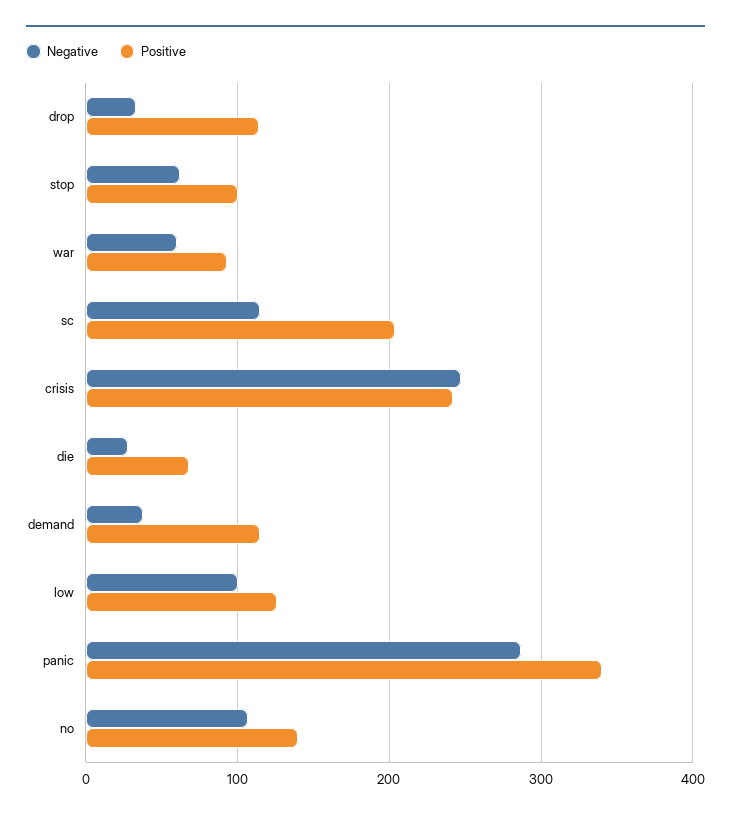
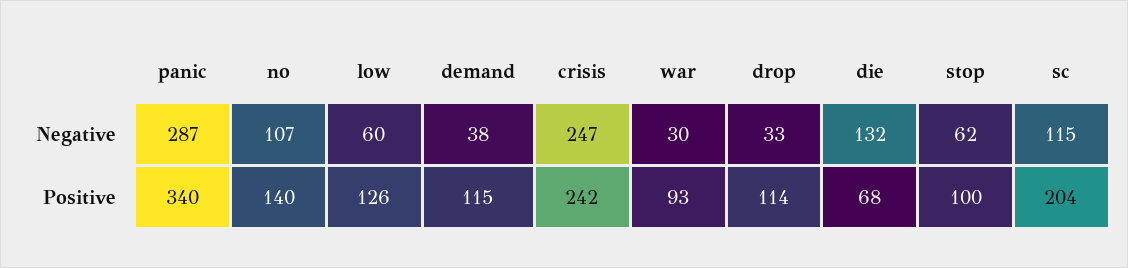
Negative, war: 60 -> 30
Negative, die: 30 -> 132
Negative, low: 100 -> 60

